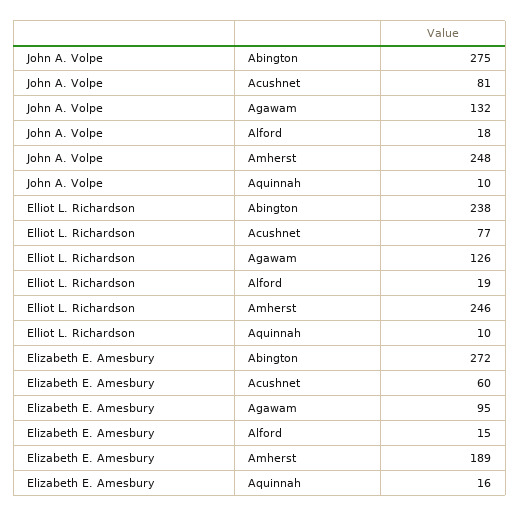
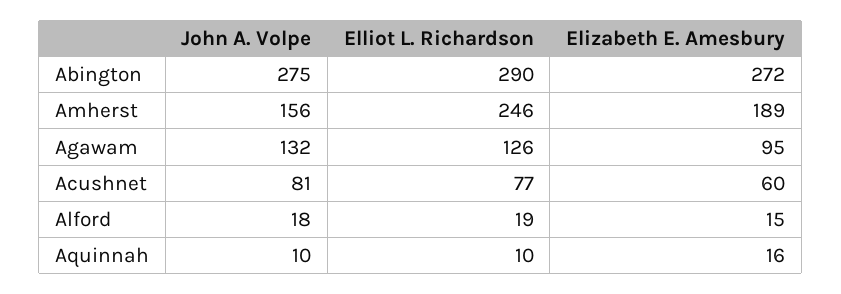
John A. Volpe, Amherst: 248 -> 156
Elliot L. Richardson, Abington: 238 -> 290

